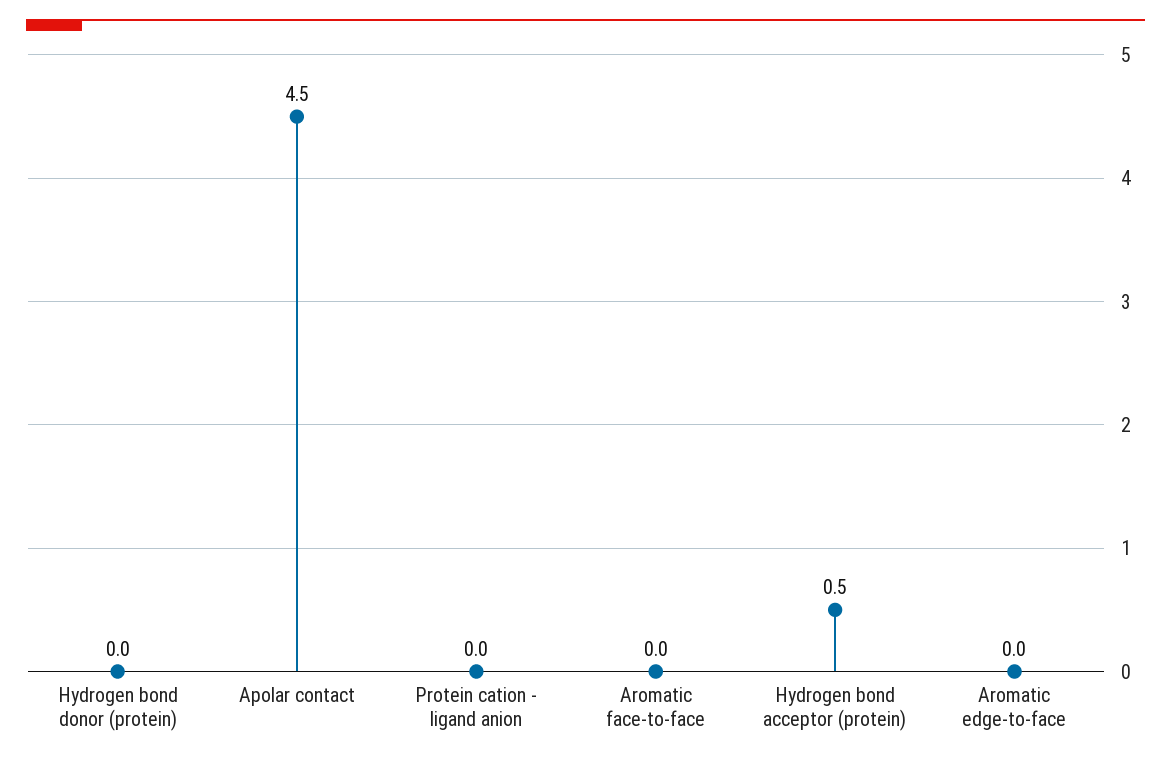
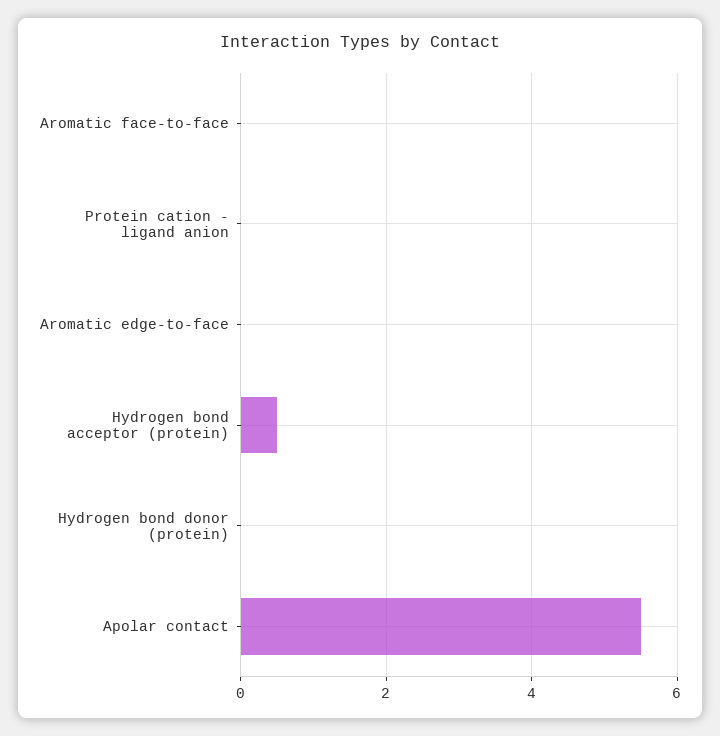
Apolar contact: 4.5 -> 5.5

